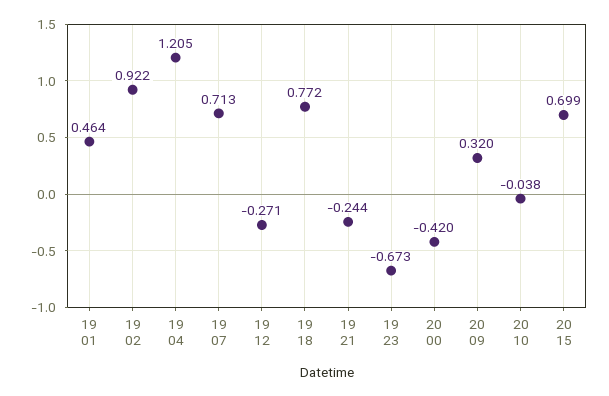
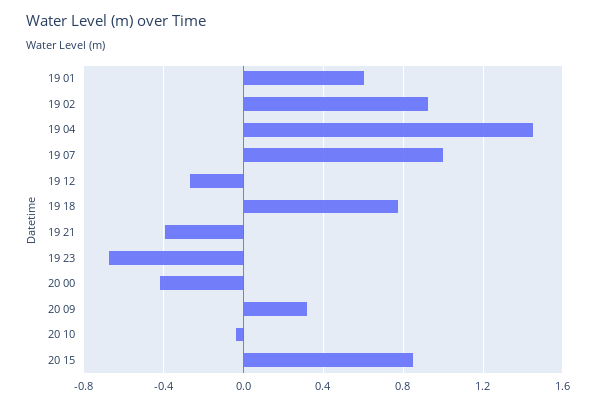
19 01: 0.464 -> 0.6
19 04: 1.205 -> 1.45
19 07: 0.713 -> 1
19 21: -0.244 -> -0.4
20 15: 0.699 -> 0.85

